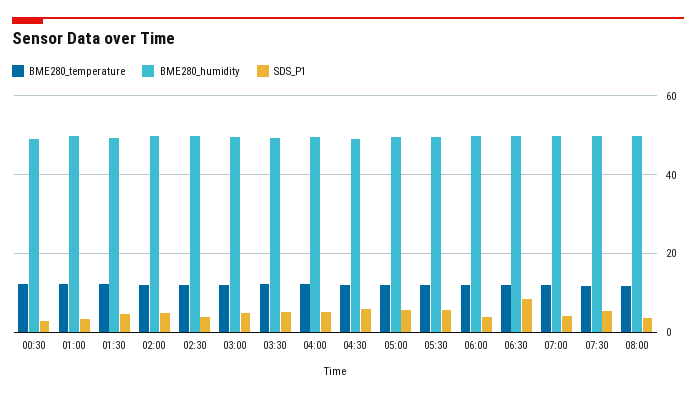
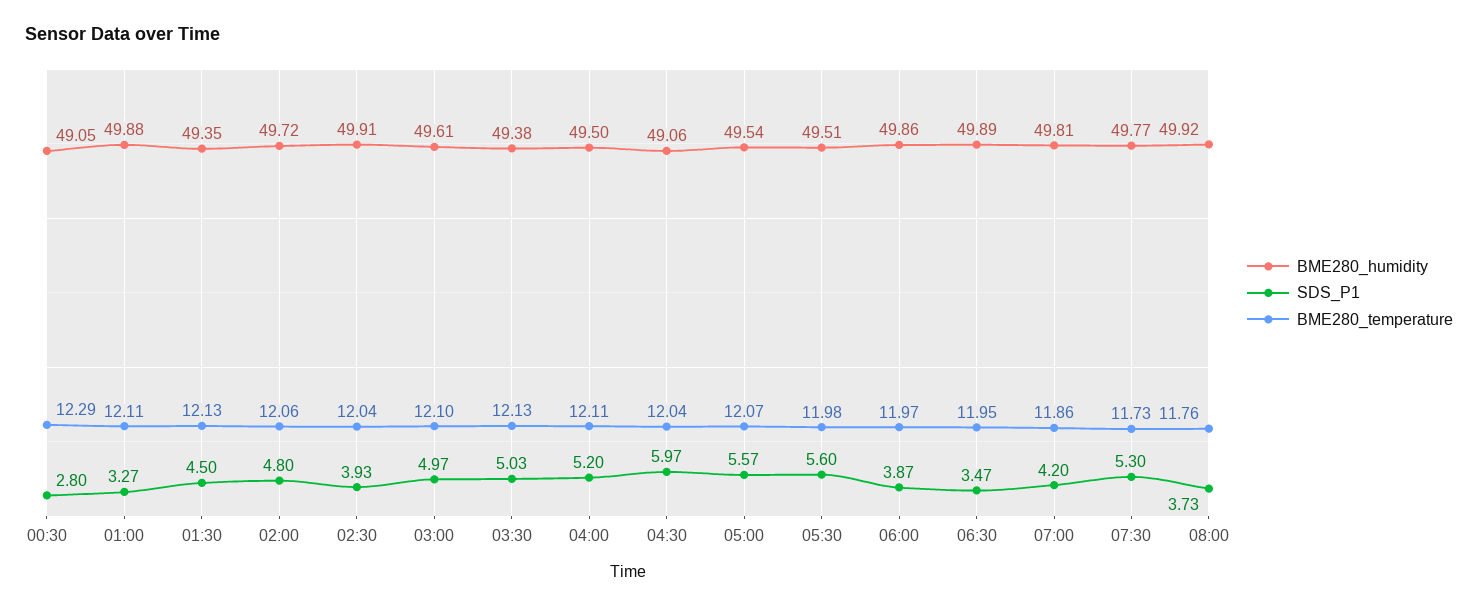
SDS_P1, 06:30: 8 -> 3.47

